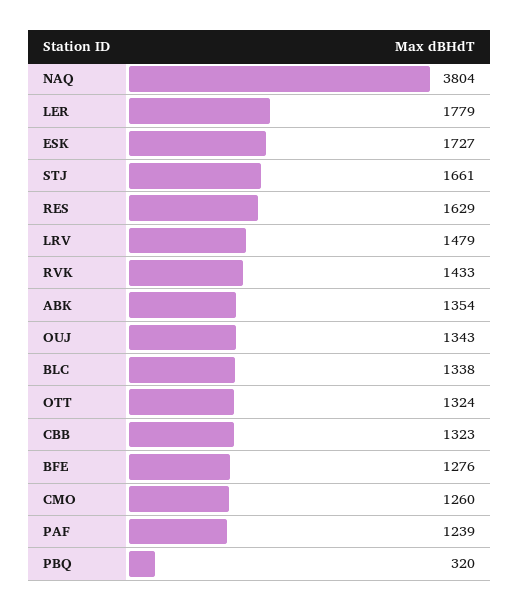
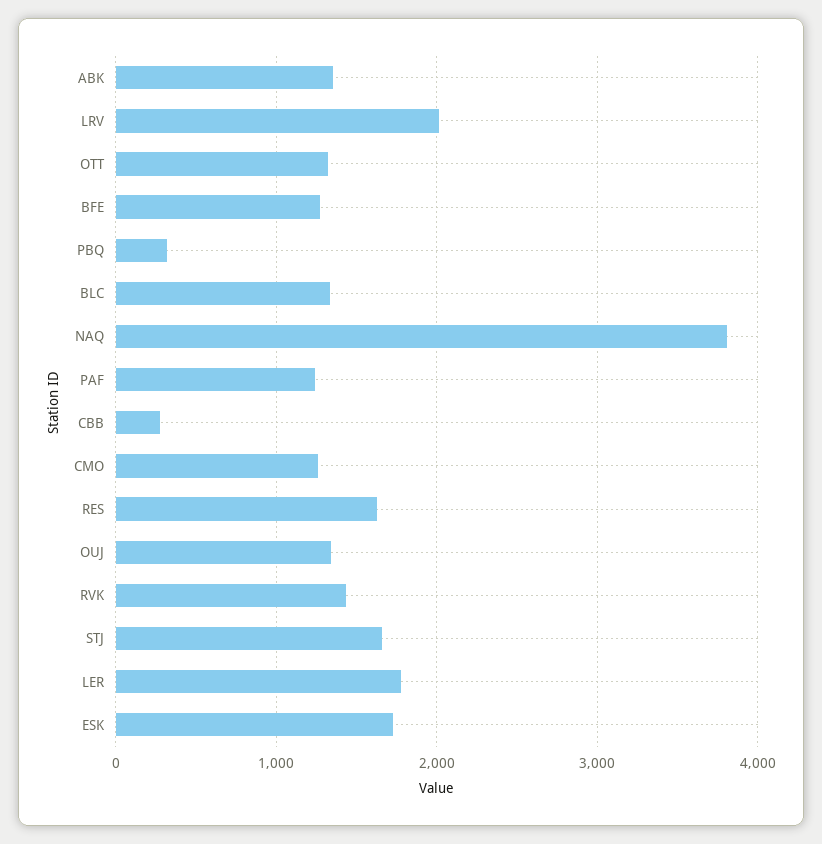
LRV: 1479 -> 2000
CBB: 1323 -> 300

